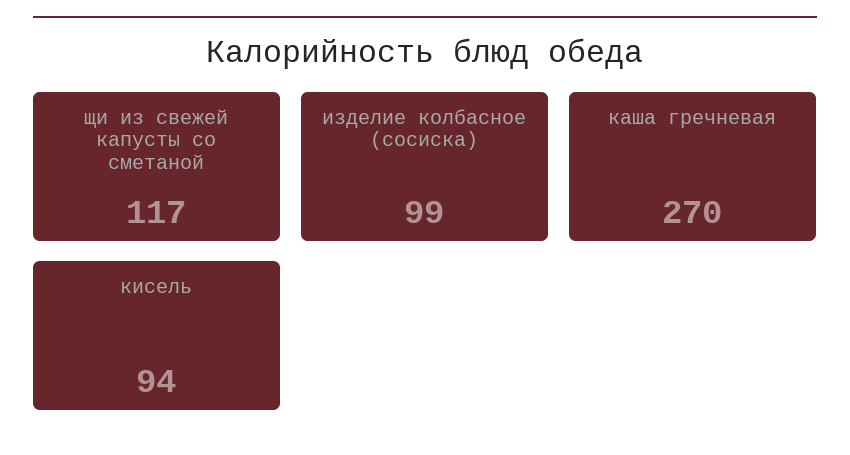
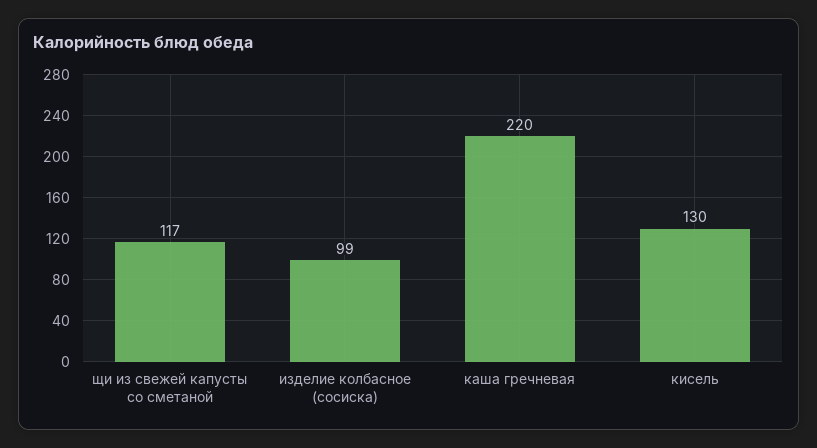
каша гречневая: 270 -> 220
кисель: 94 -> 130

